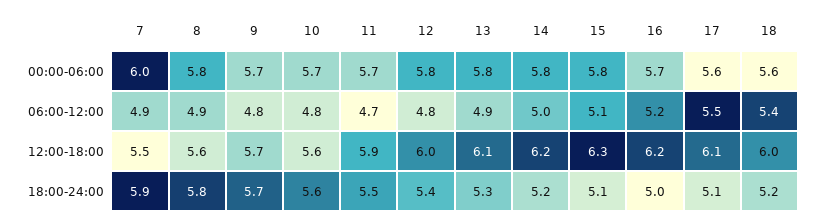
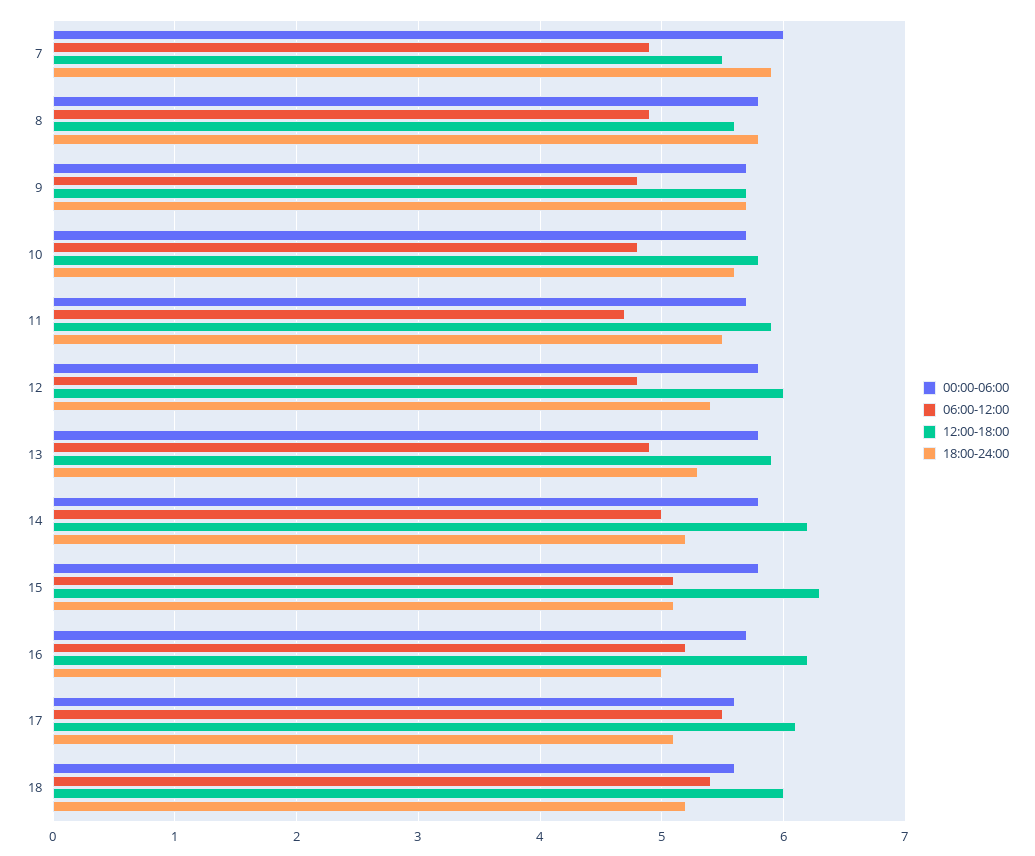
12:00-18:00, 10: 5.6 -> 5.8
12:00-18:00, 13: 6.1 -> 5.9

